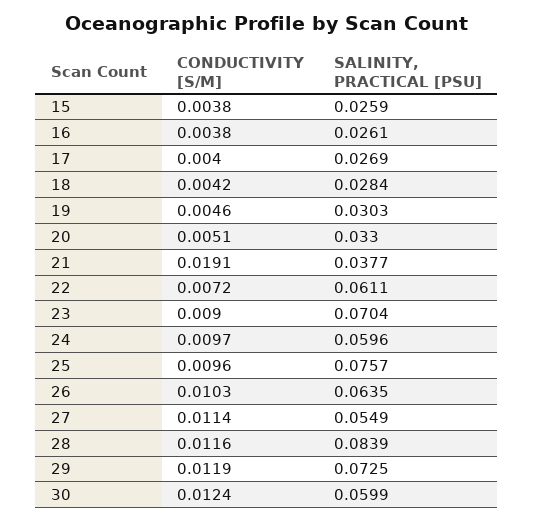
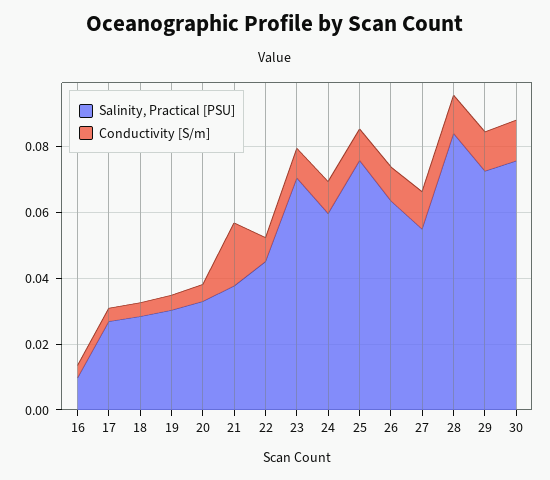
CONDUCTIVITY [S/M], 15: 0.0038 -> none
SALINITY, PRACTICAL [PSU], 15: 0.0259 -> none
SALINITY, PRACTICAL [PSU], 16: 0.0261 -> 0.01
SALINITY, PRACTICAL [PSU], 22: 0.0611 -> 0.045
SALINITY, PRACTICAL [PSU], 30: 0.0599 -> 0.075

